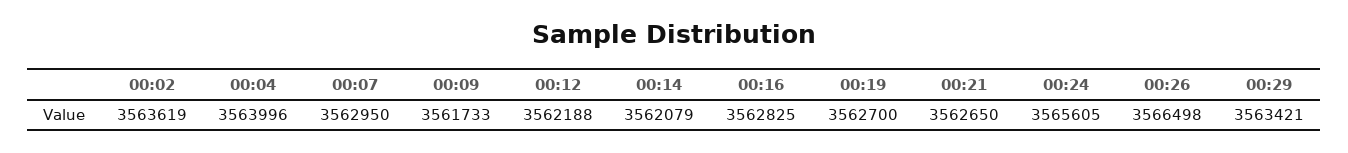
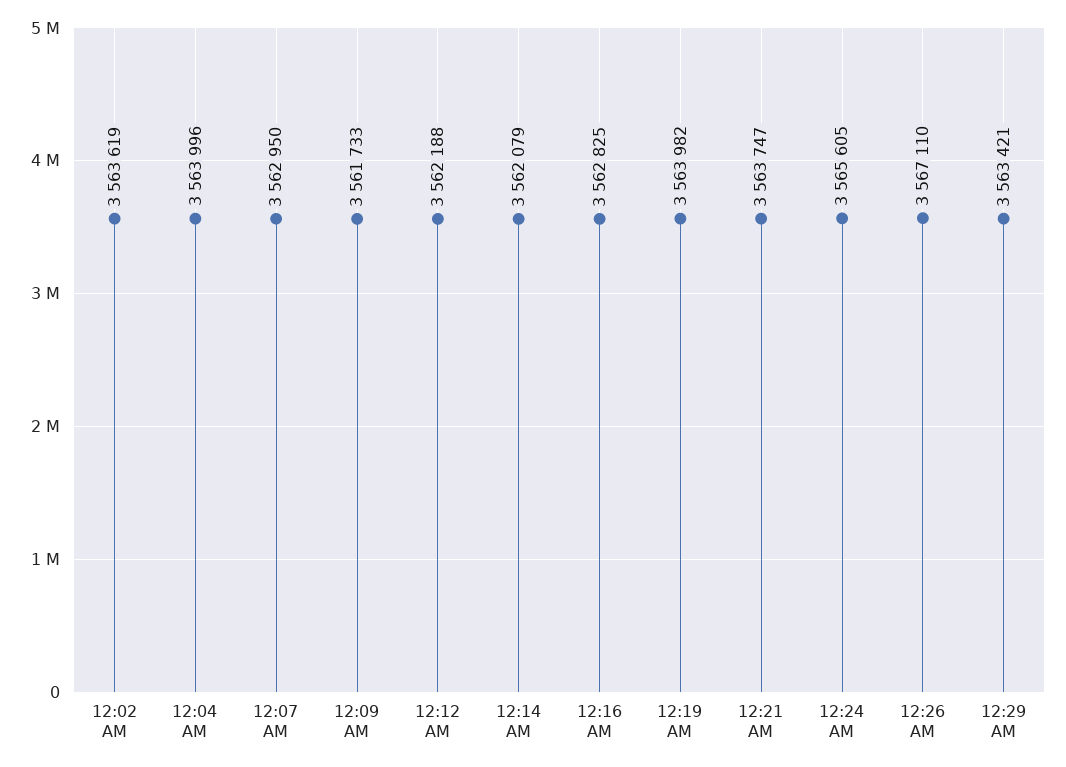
00:19: 3562700 -> 3563982
00:21: 3562650 -> 3563747
00:26: 3566498 -> 3567110

